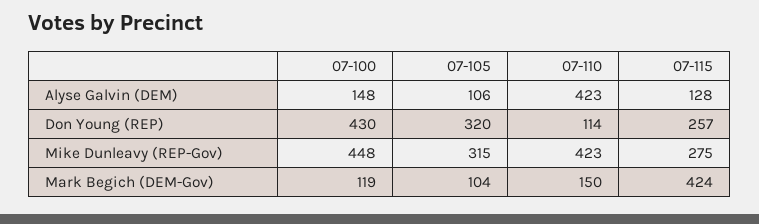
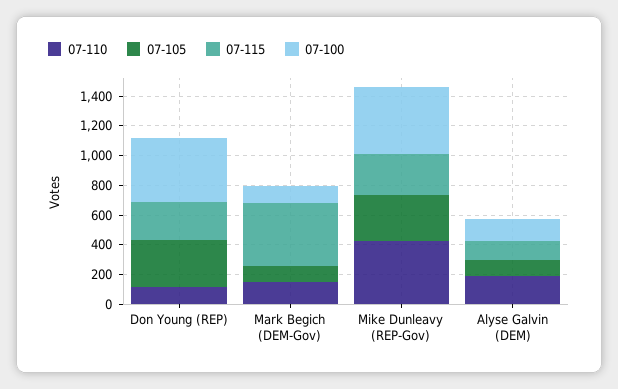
07-110, Alyse Galvin (DEM): 423 -> 200

